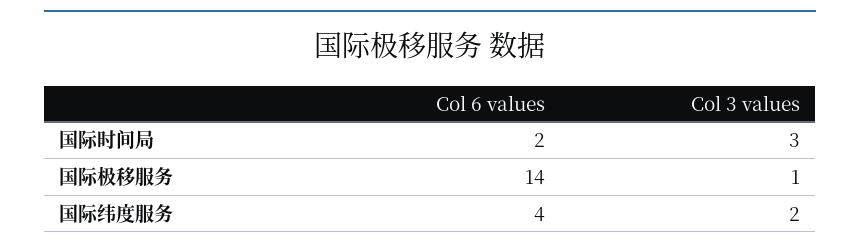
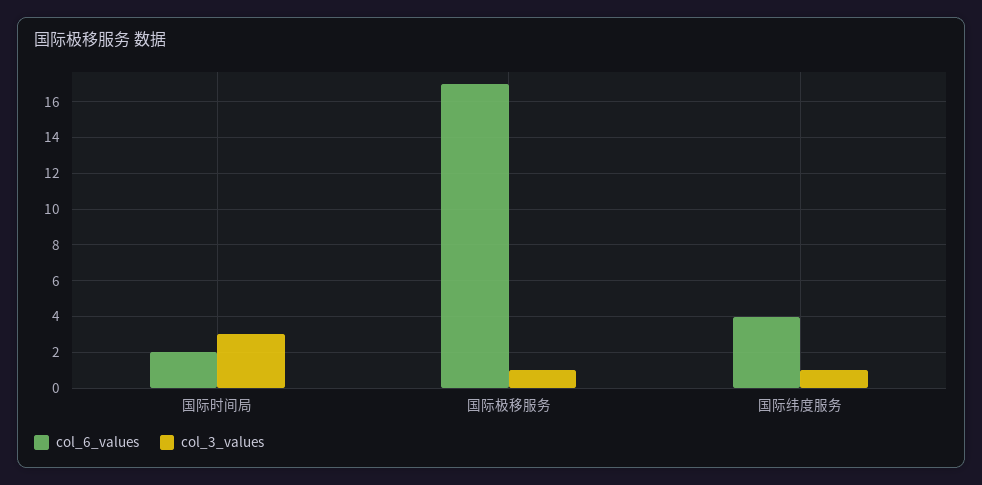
Col 6 values, 国际极移服务: 14 -> 17
Col 3 values, 国际纬度服务: 2 -> 1

